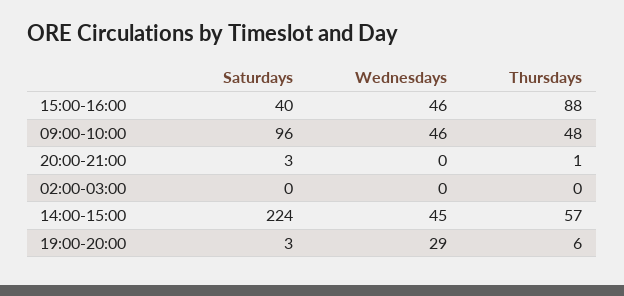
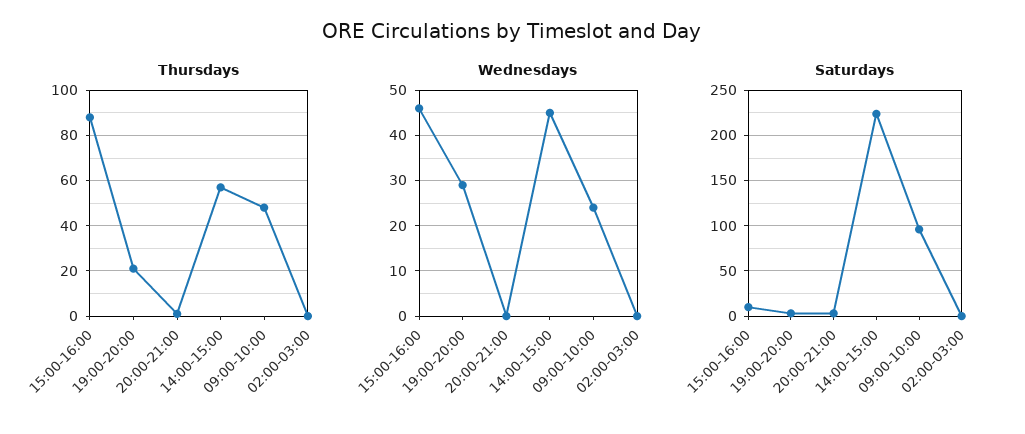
Saturdays, 15:00-16:00: 40 -> 10
Wednesdays, 09:00-10:00: 46 -> 25
Thursdays, 19:00-20:00: 6 -> 20

